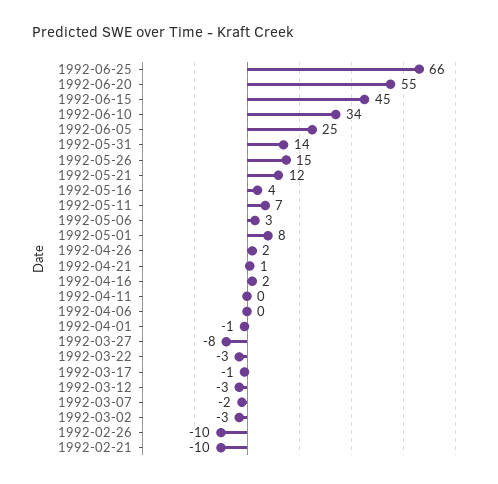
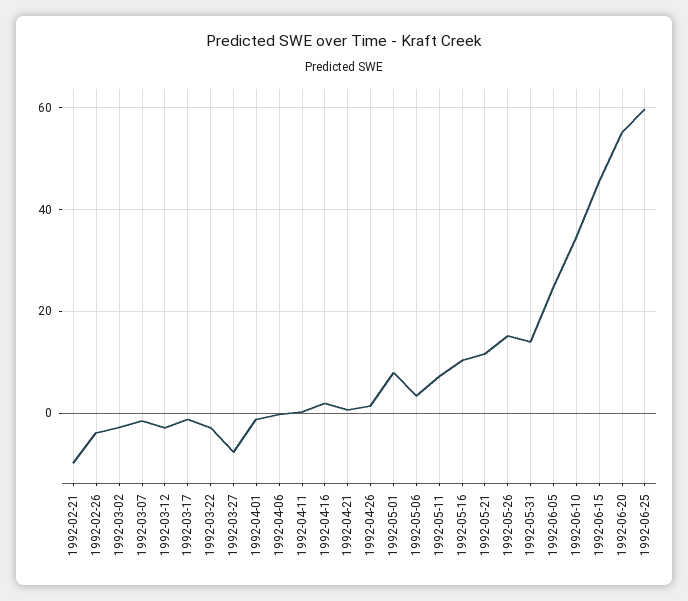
1992-06-25: 66 -> 60
1992-05-16: 4 -> 10
1992-02-26: -10 -> -4

